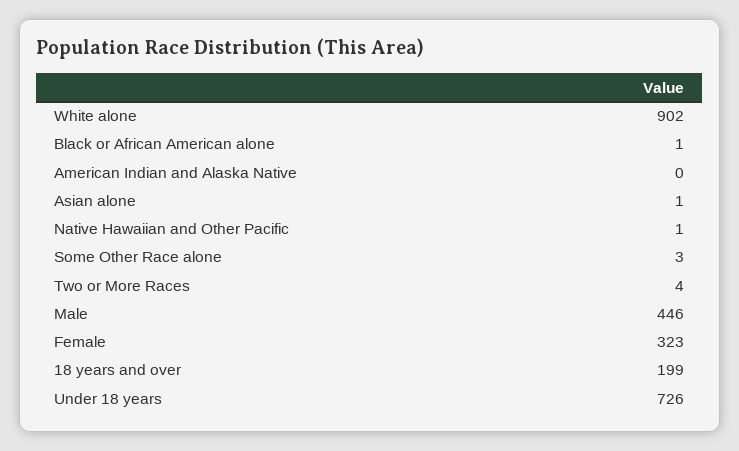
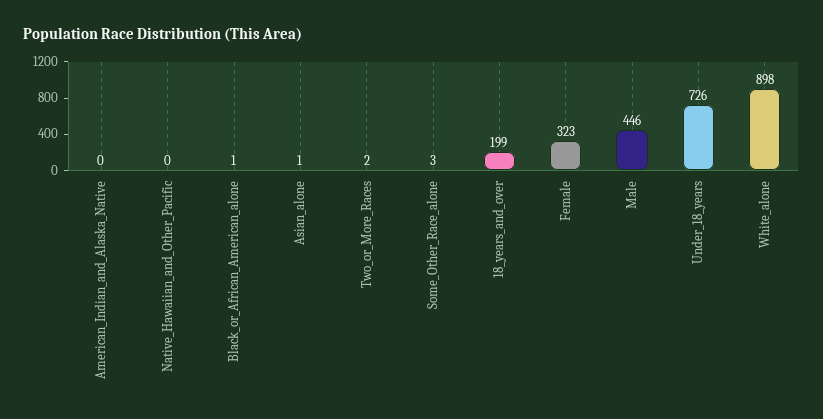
White alone: 902 -> 898
Native Hawaiian and Other Pacific: 1 -> 0
Two or More Races: 4 -> 2

